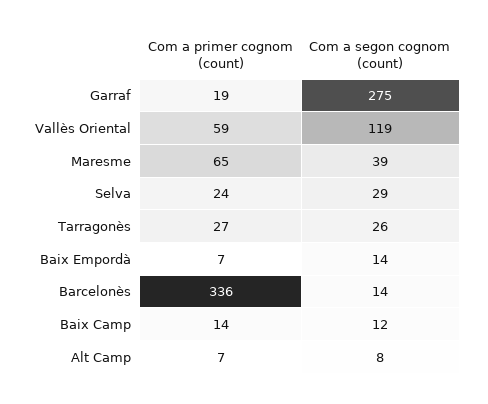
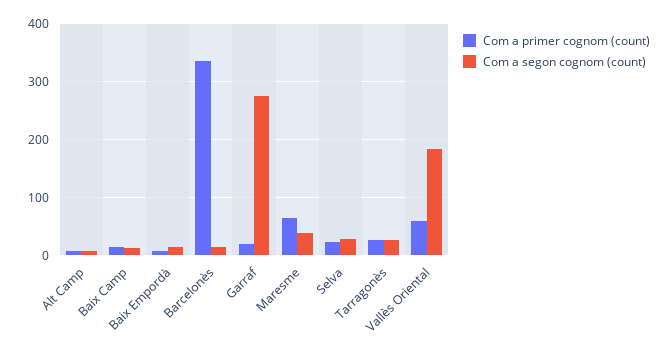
Com a segon cognom (count), Vallès Oriental: 119 -> 180

